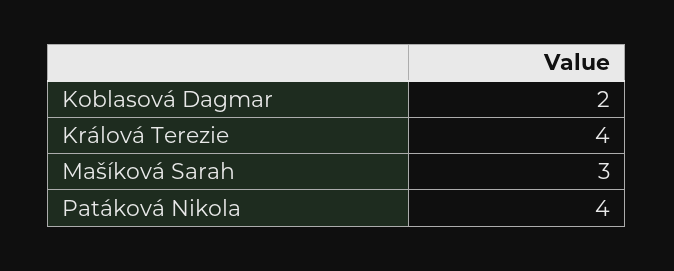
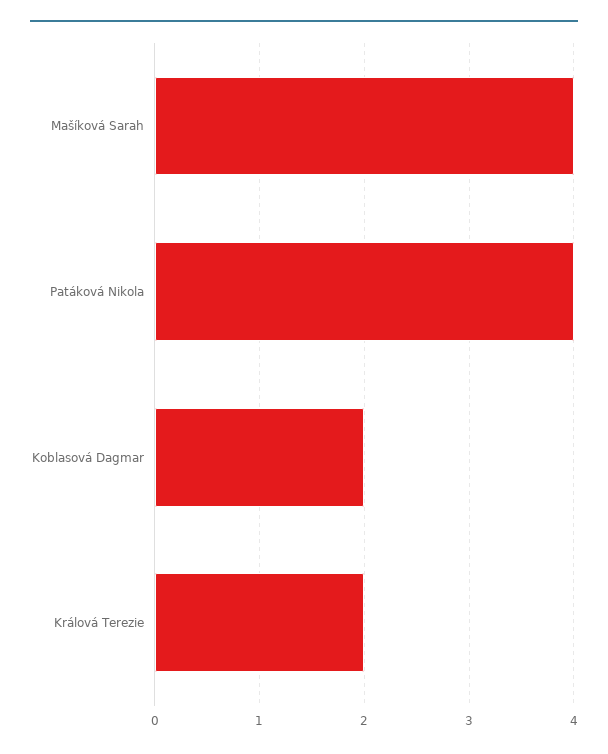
Králová Terezie: 4 -> 2
Mašíková Sarah: 3 -> 4

